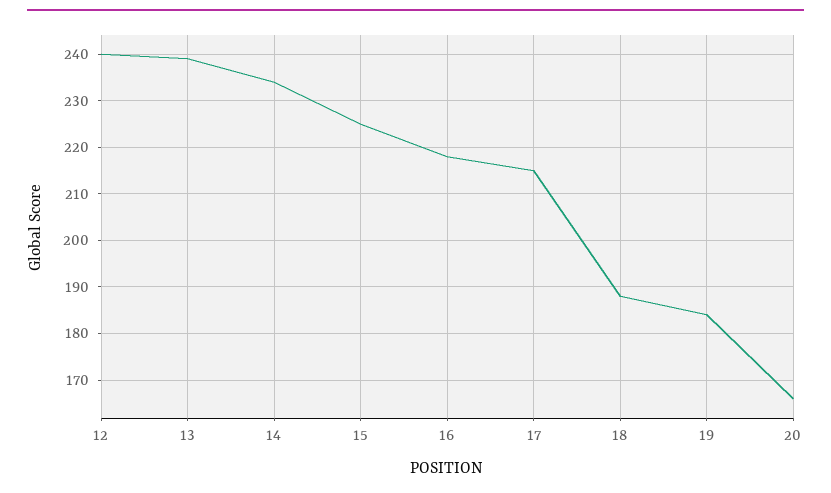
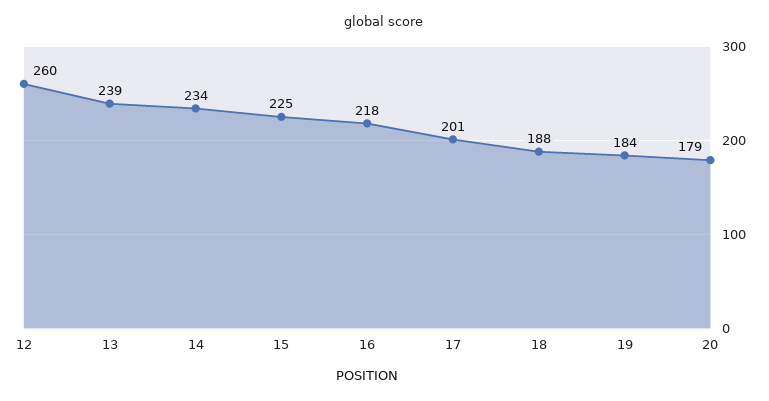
12: 240 -> 260
17: 215 -> 201
20: 165 -> 179

